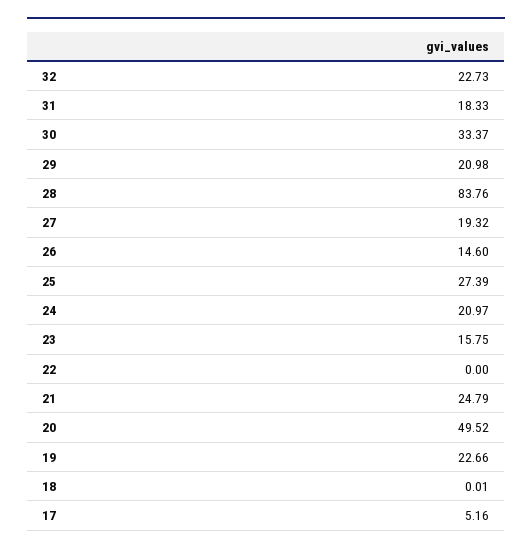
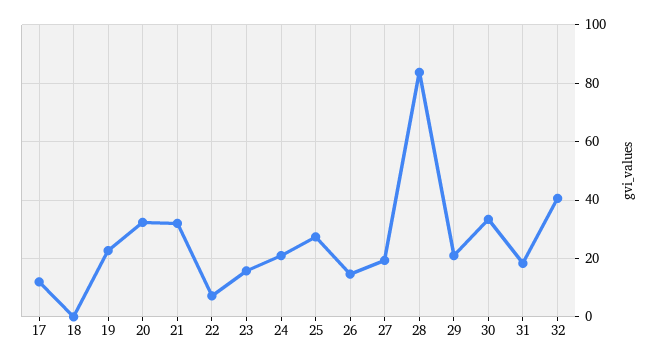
32: 22.73 -> 40
22: 0 -> 7.5
21: 24.79 -> 32.5
20: 49.52 -> 32.5
17: 5.16 -> 12.5

